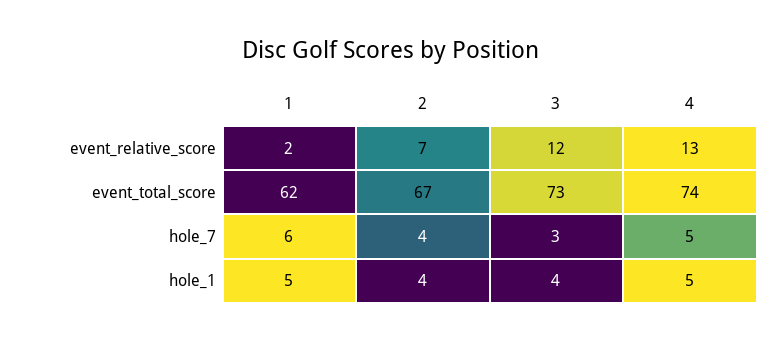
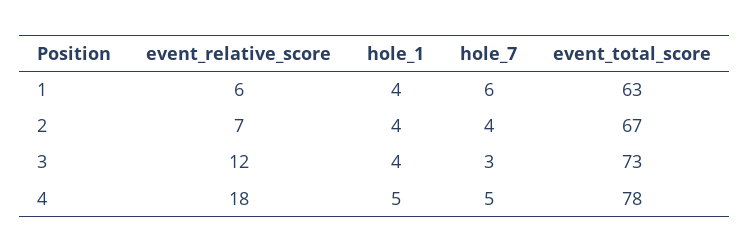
1, event_relative_score: 2 -> 6
4, event_relative_score: 13 -> 18
1, event_total_score: 62 -> 63
4, event_total_score: 74 -> 78
1, hole_1: 5 -> 4

